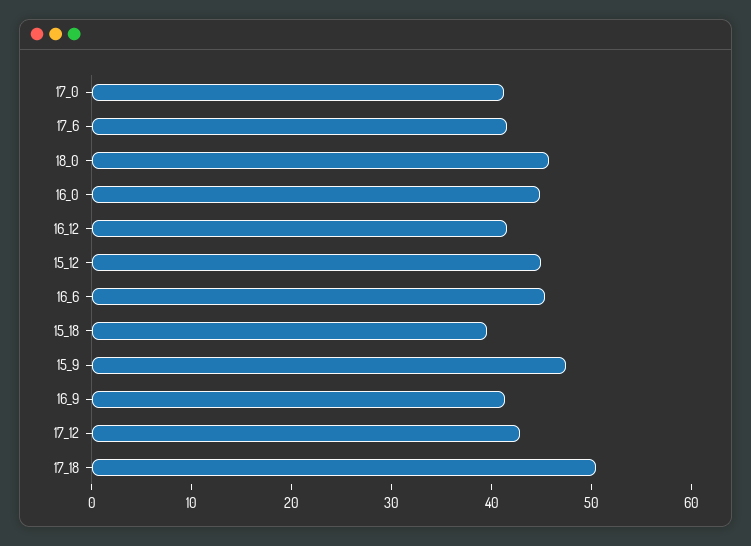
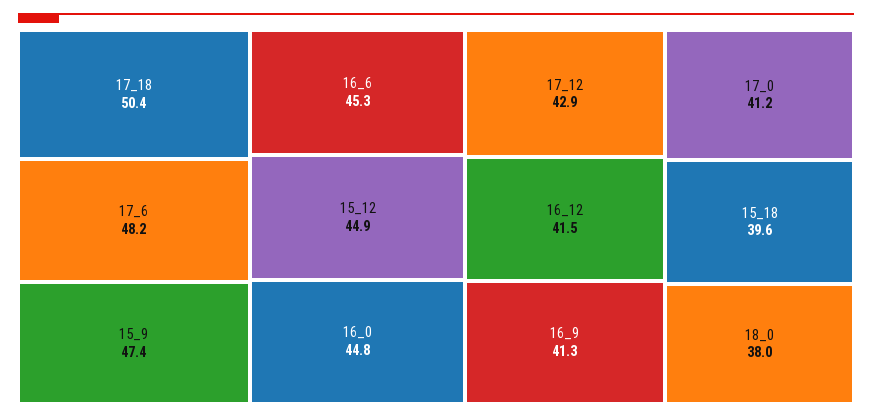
17_6: 42 -> 48.2
18_0: 46 -> 38

